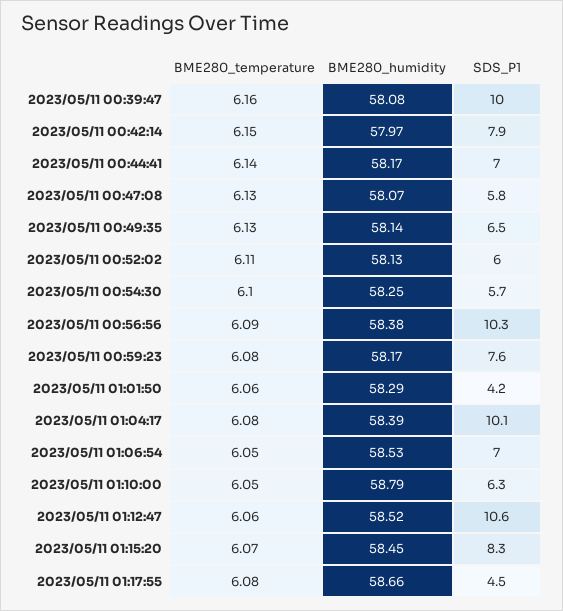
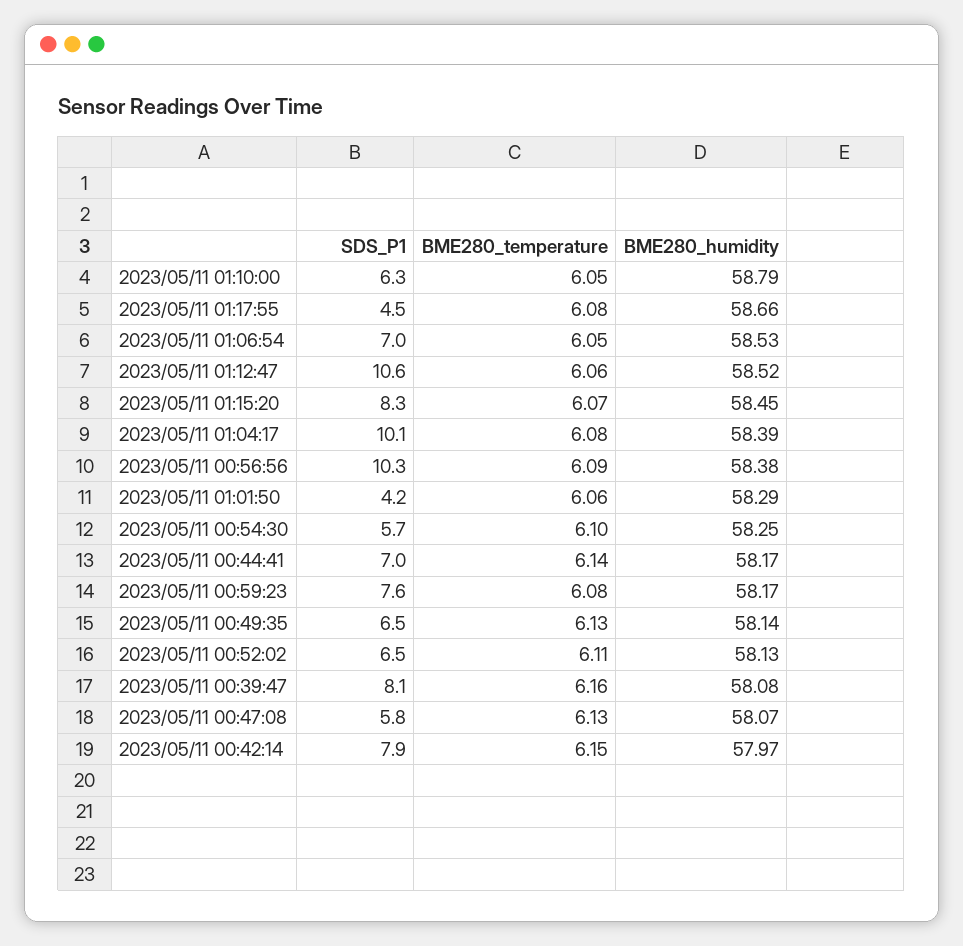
SDS_P1, 2023/05/11 00:39:47: 10 -> 8.1
SDS_P1, 2023/05/11 00:52:02: 6 -> 6.5

